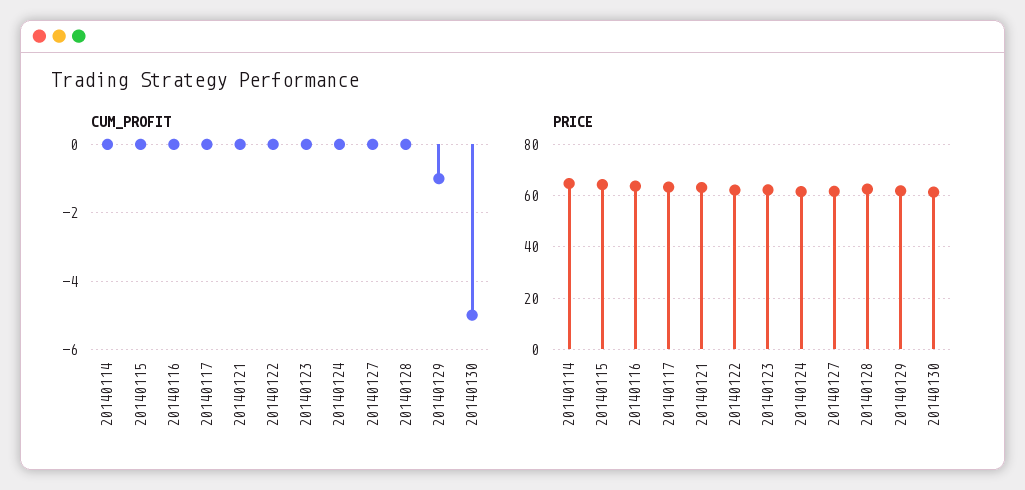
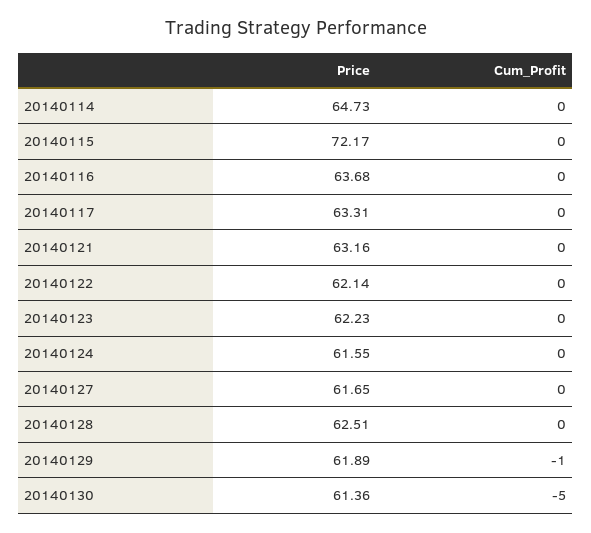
PRICE, 20140115: 65 -> 72.17

